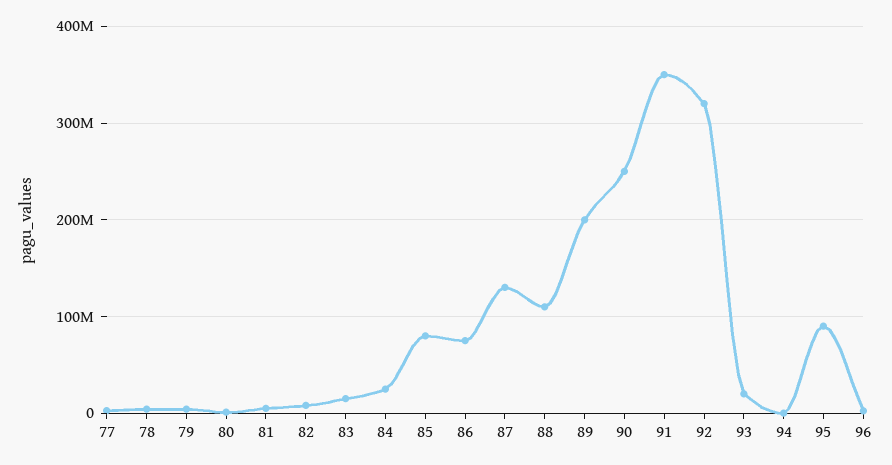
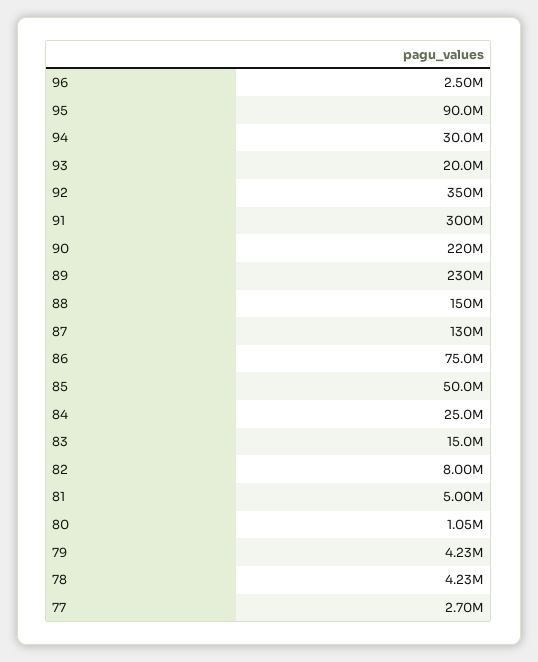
85: 80000000 -> 50000000
88: 110000000 -> 150000000
89: 200000000 -> 230000000
90: 250000000 -> 220000000
91: 350000000 -> 300000000
92: 320000000 -> 350000000
94: 0 -> 30000000

